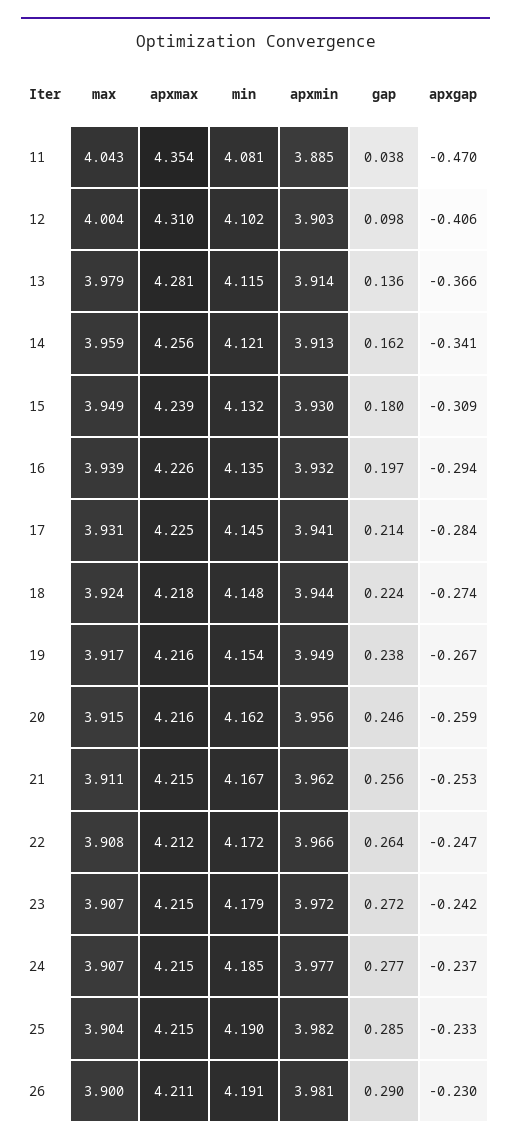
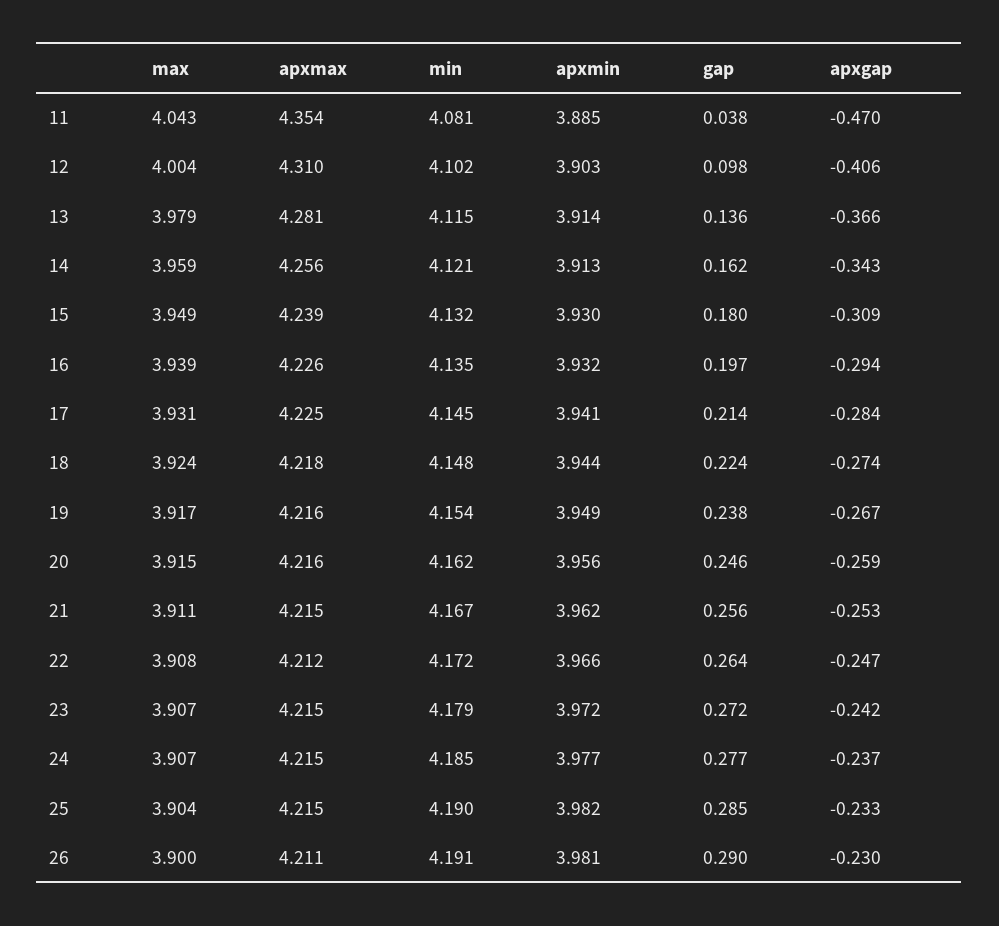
apxgap, 14: -0.341 -> -0.343

